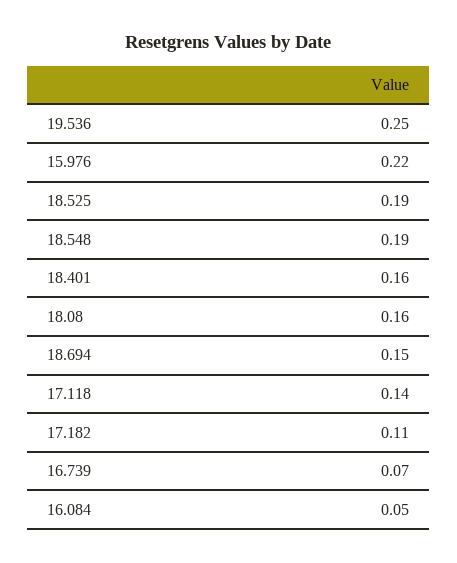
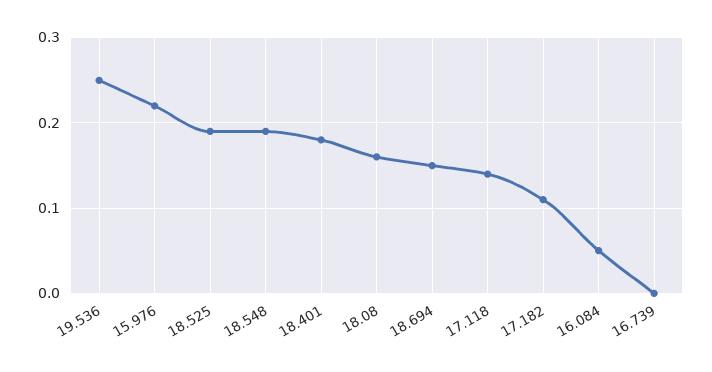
18.401: 0.16 -> 0.18
16.739: 0.07 -> 0

